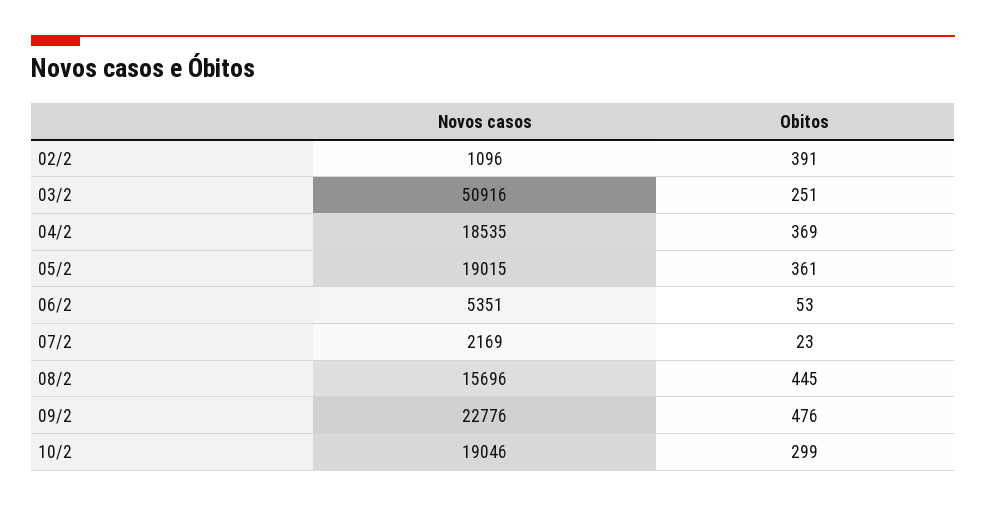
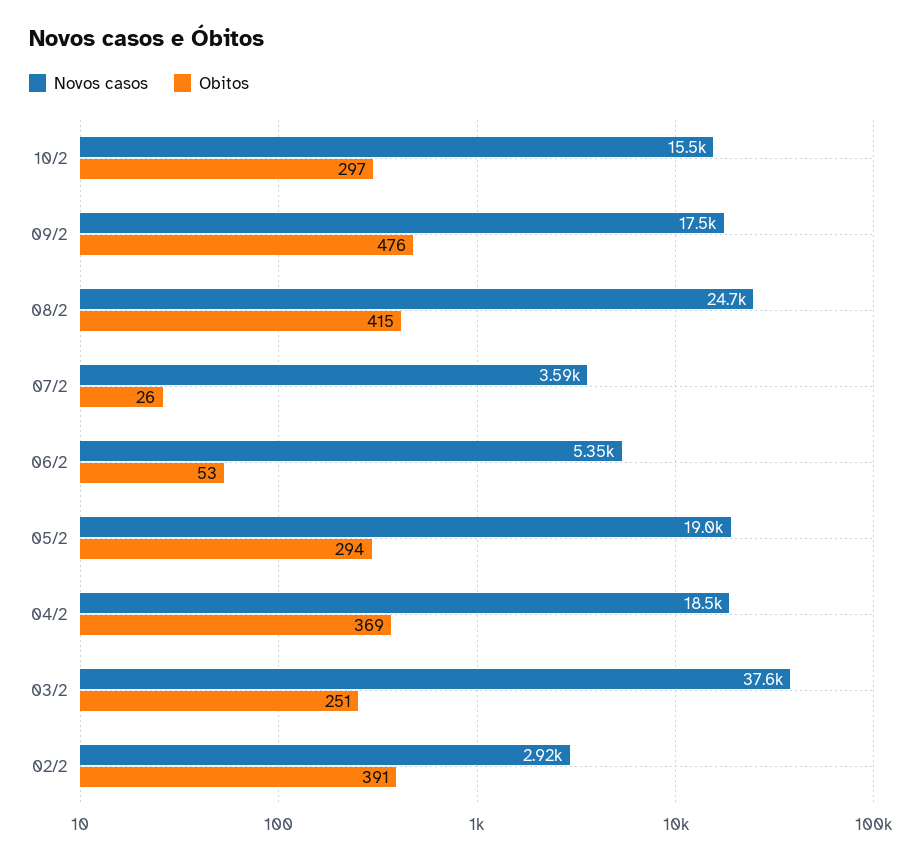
Novos casos, 02/2: 1096 -> 2920
Novos casos, 03/2: 50916 -> 37600
Obitos, 05/2: 361 -> 294
Novos casos, 07/2: 2169 -> 3590
Obitos, 07/2: 23 -> 26
Novos casos, 08/2: 15696 -> 24700
Obitos, 08/2: 445 -> 415
Novos casos, 09/2: 22776 -> 17500
Novos casos, 10/2: 19046 -> 15500
Obitos, 10/2: 299 -> 297

